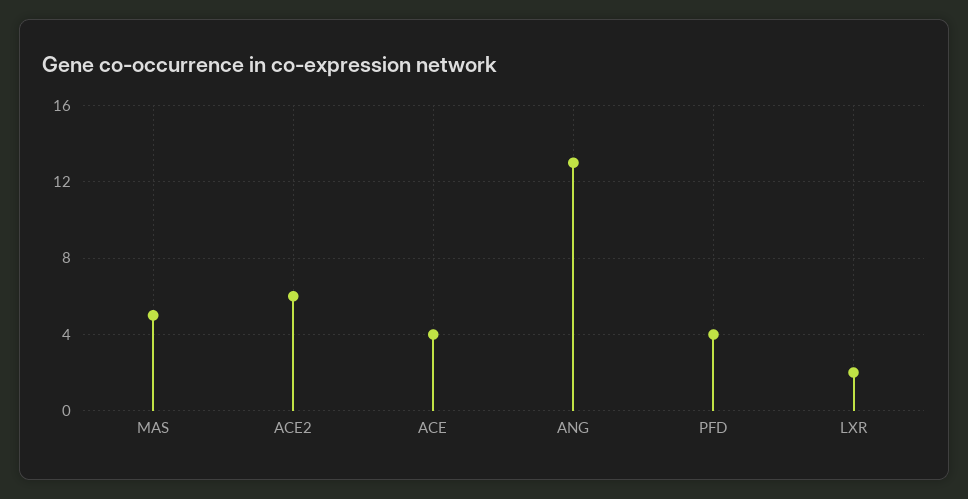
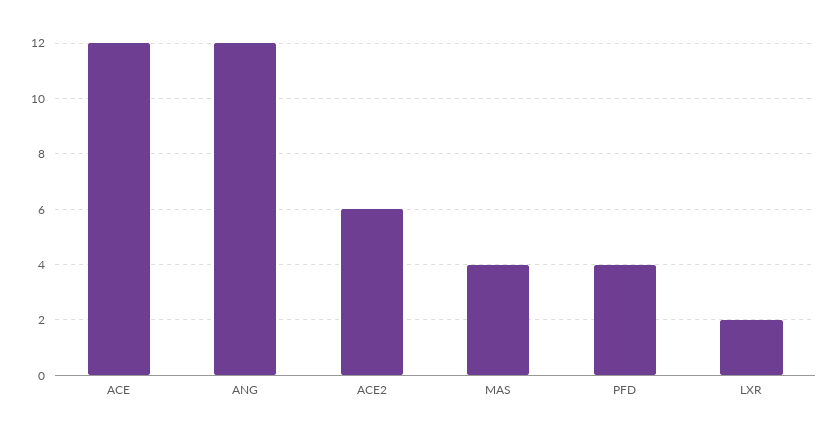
MAS: 5 -> 4
ACE: 4 -> 12
ANG: 13 -> 12

